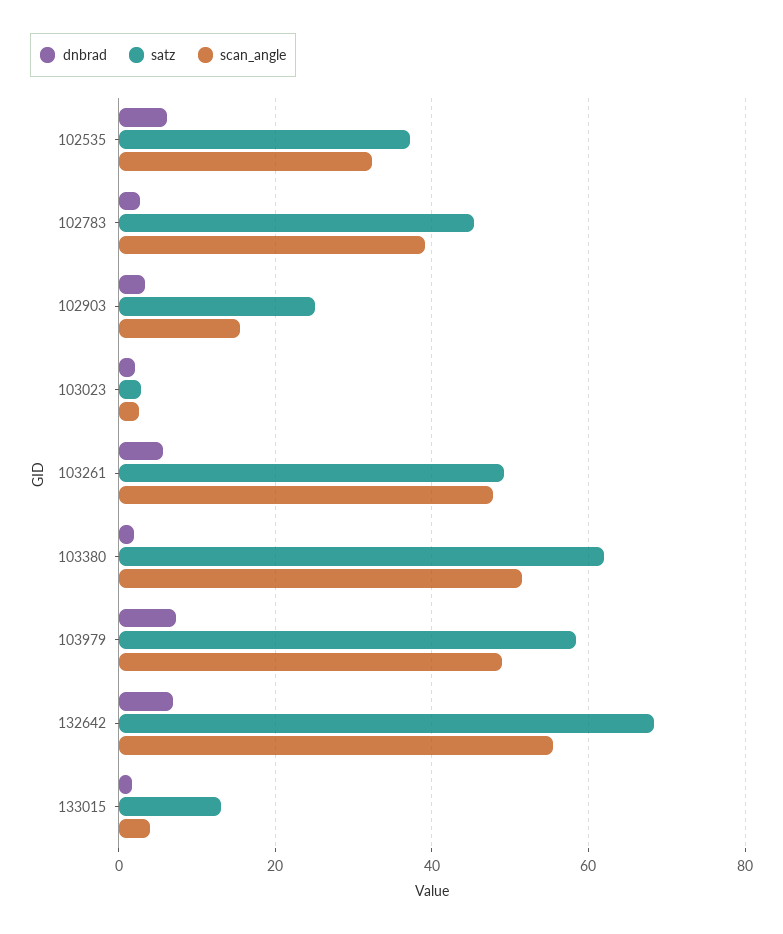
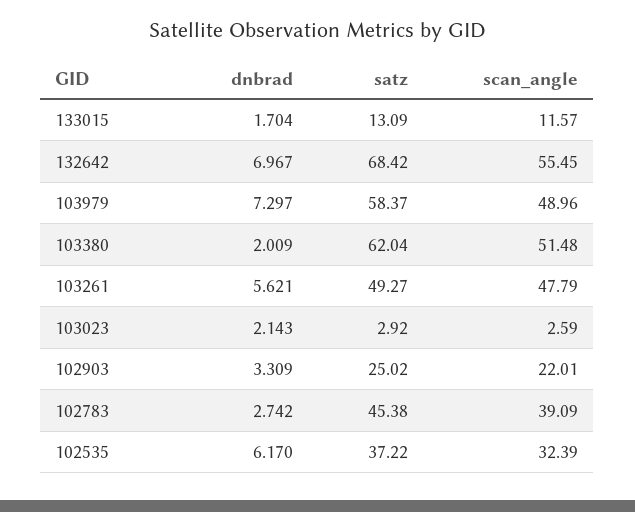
scan_angle, 102903: 16 -> 22.01
scan_angle, 133015: 4 -> 11.57

